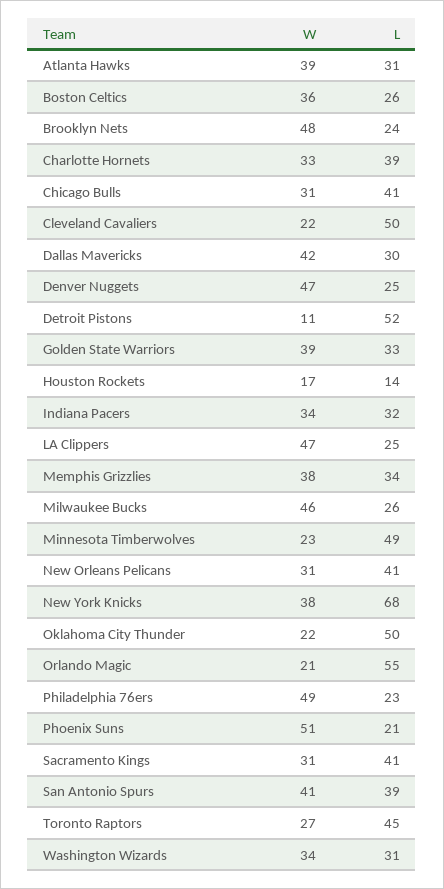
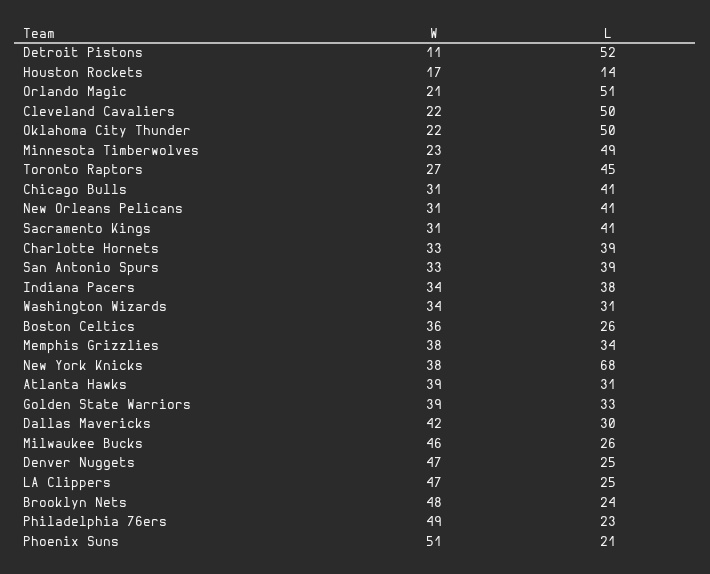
L, Indiana Pacers: 32 -> 38
L, Orlando Magic: 55 -> 51
W, San Antonio Spurs: 41 -> 33

